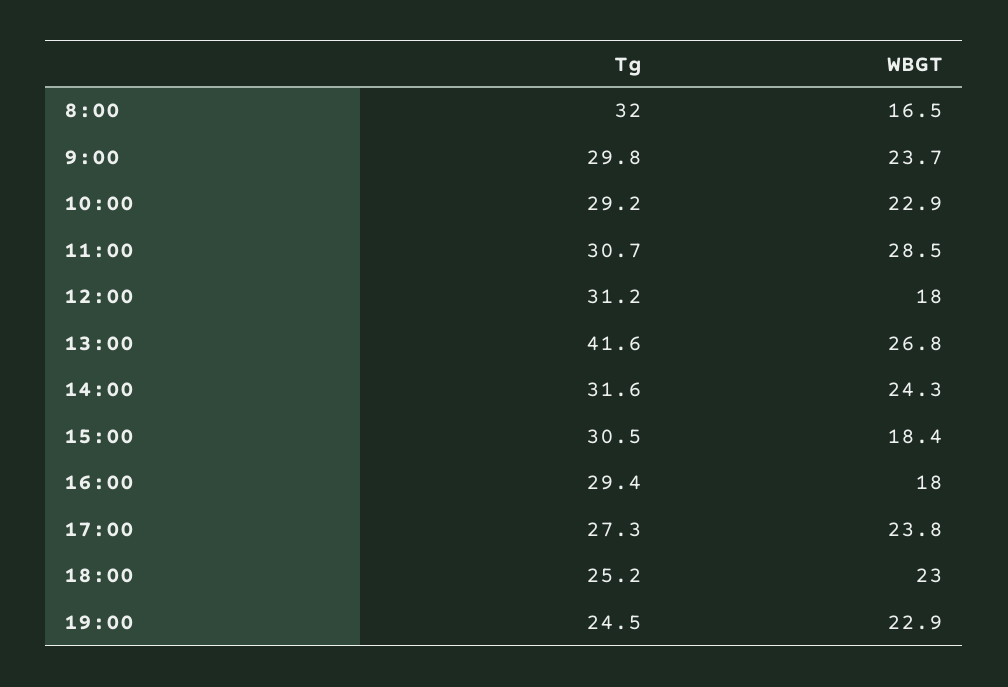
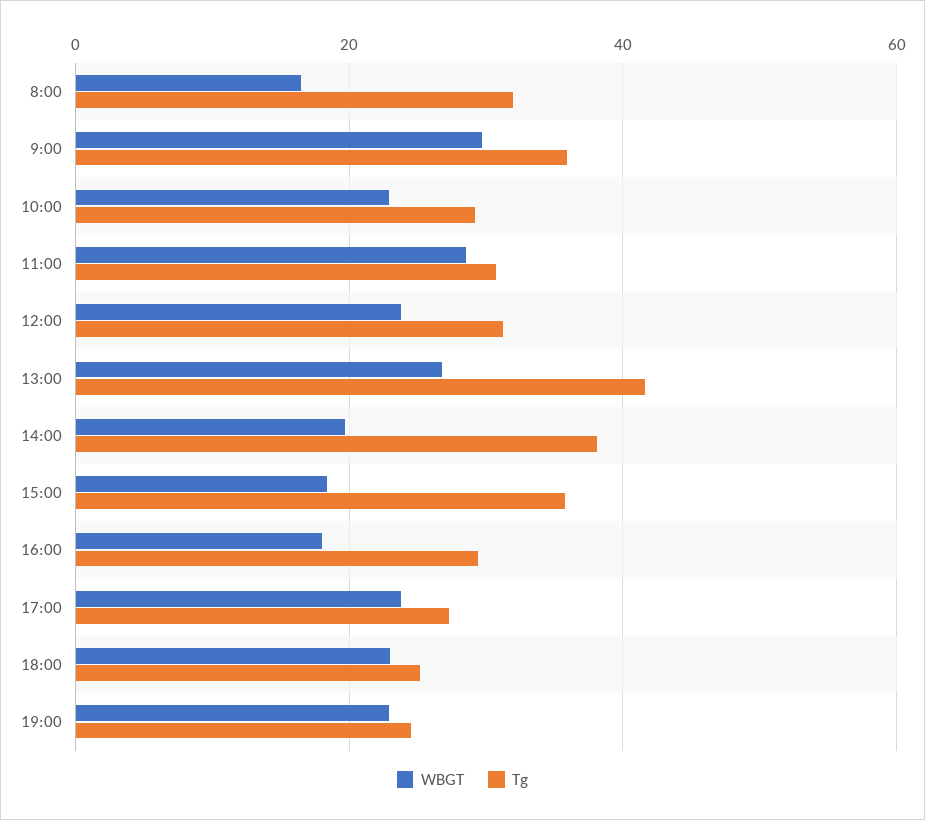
Tg, 9:00: 29.8 -> 36
WBGT, 9:00: 23.7 -> 30
WBGT, 12:00: 18 -> 24
Tg, 14:00: 31.6 -> 38
WBGT, 14:00: 24.3 -> 20
Tg, 15:00: 30.5 -> 36

